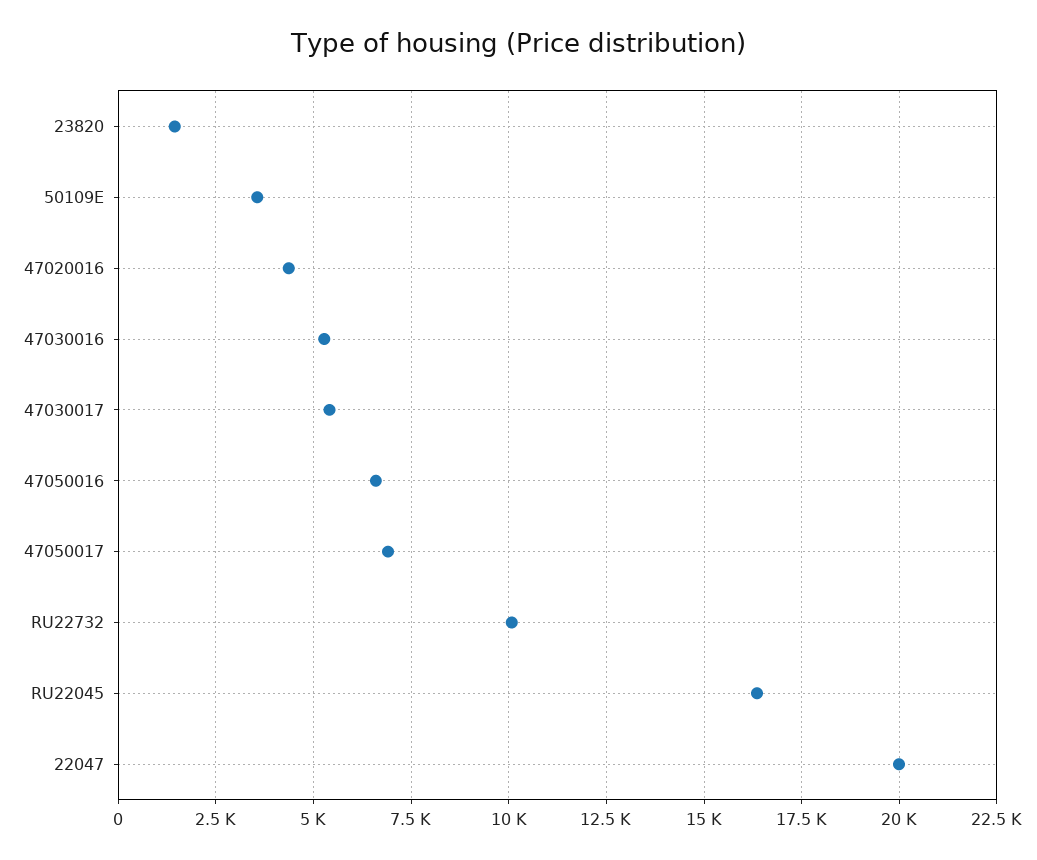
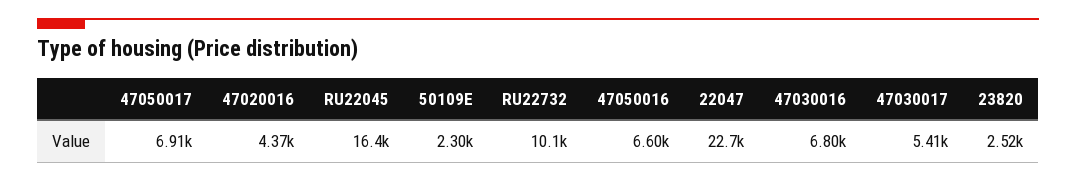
23820: 1500 -> 2520
50109E: 3500 -> 2300
47030016: 5250 -> 6800
22047: 20000 -> 22700

